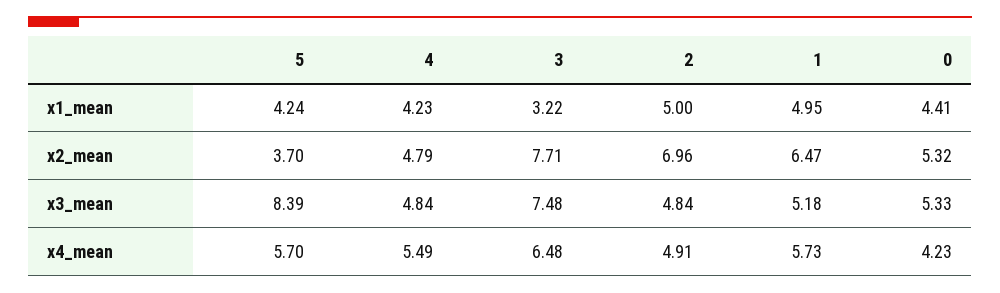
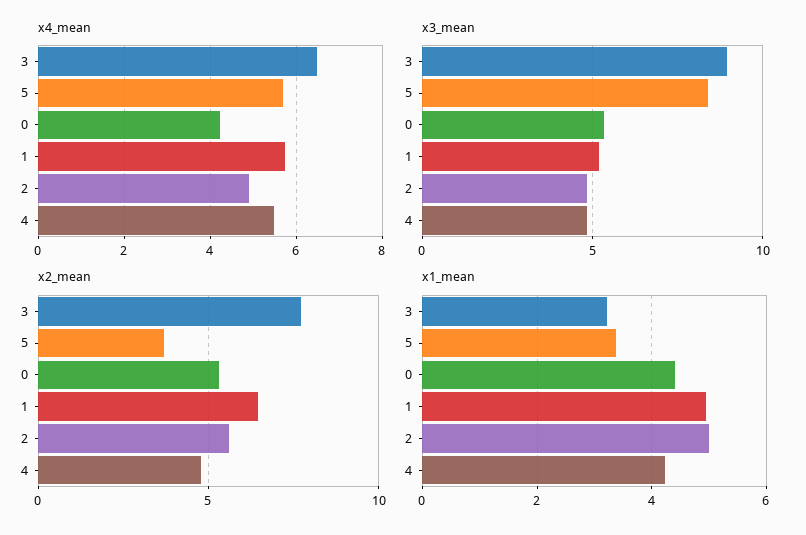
x1_mean, 5: 4.24 -> 3.4
x2_mean, 2: 6.96 -> 5.5
x3_mean, 3: 7.48 -> 9

